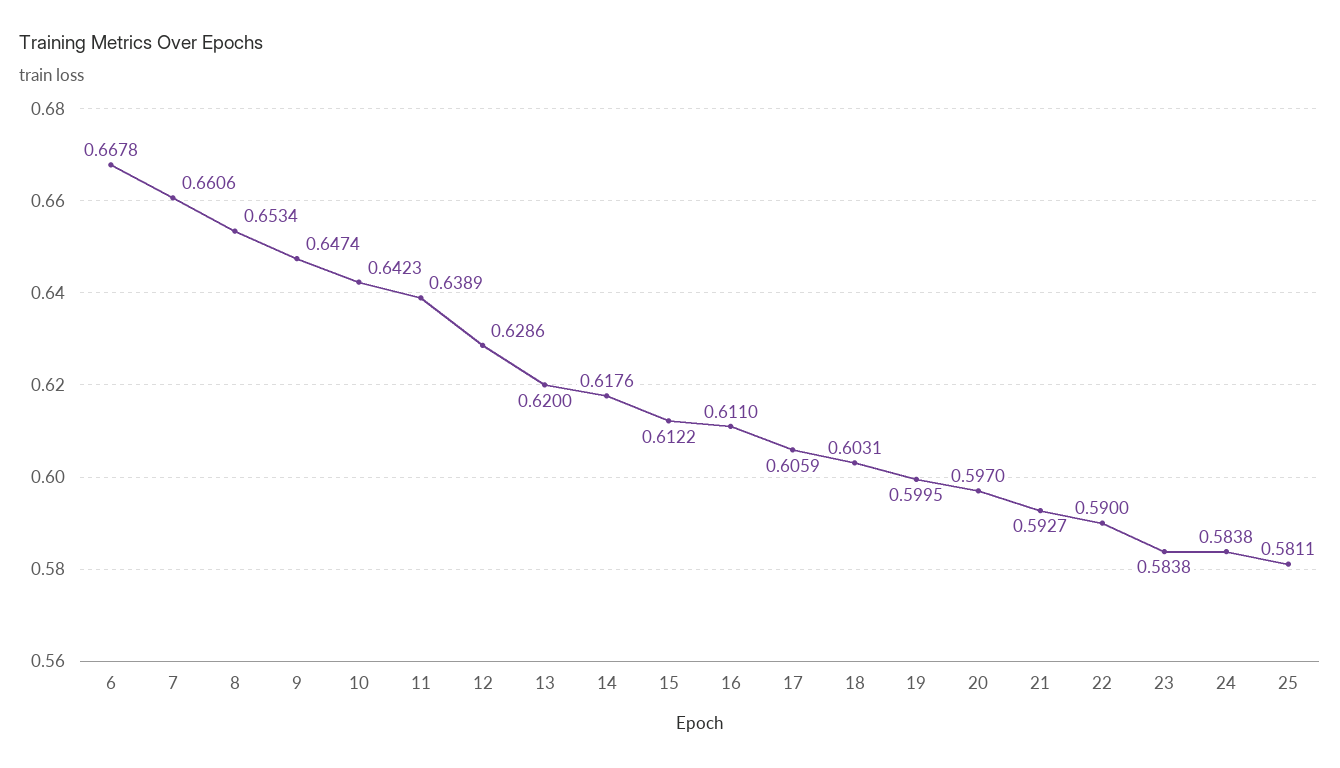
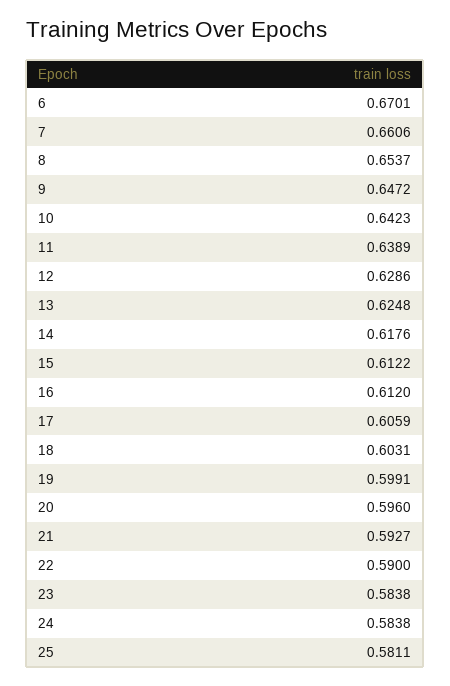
6: 0.6678 -> 0.6701
8: 0.6534 -> 0.6537
9: 0.6474 -> 0.6472
13: 0.62 -> 0.6248
16: 0.611 -> 0.612
19: 0.5995 -> 0.5991
20: 0.597 -> 0.596

